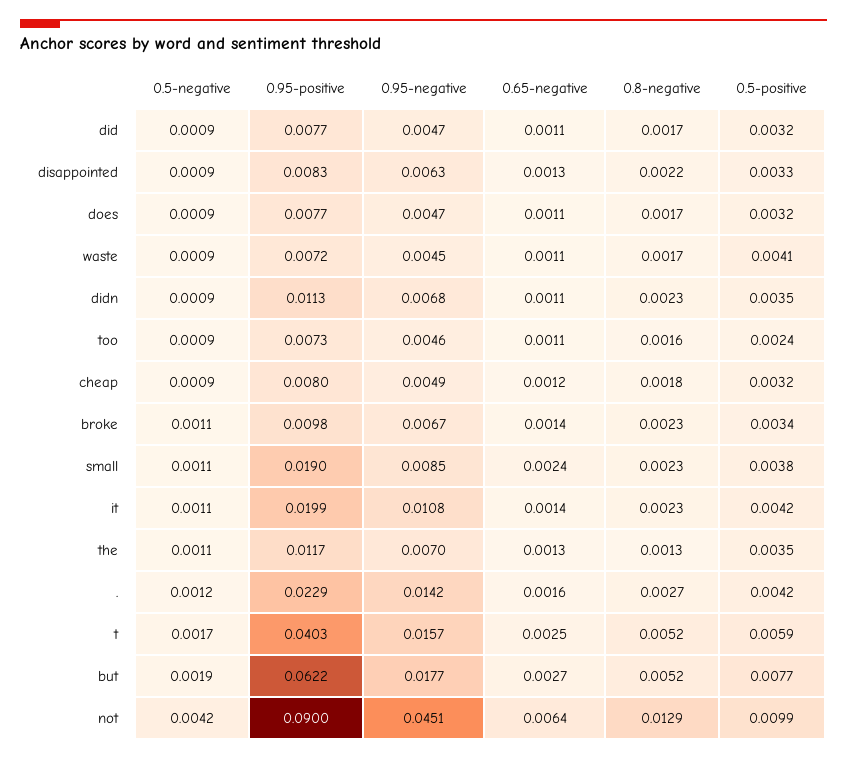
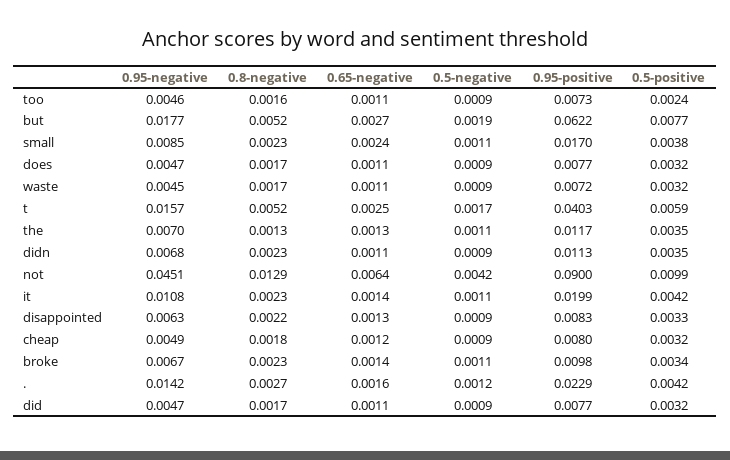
0.5-positive, waste: 0.0041 -> 0.0032
0.95-positive, small: 0.019 -> 0.017

